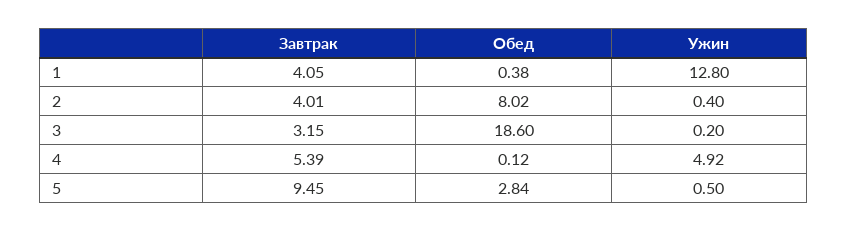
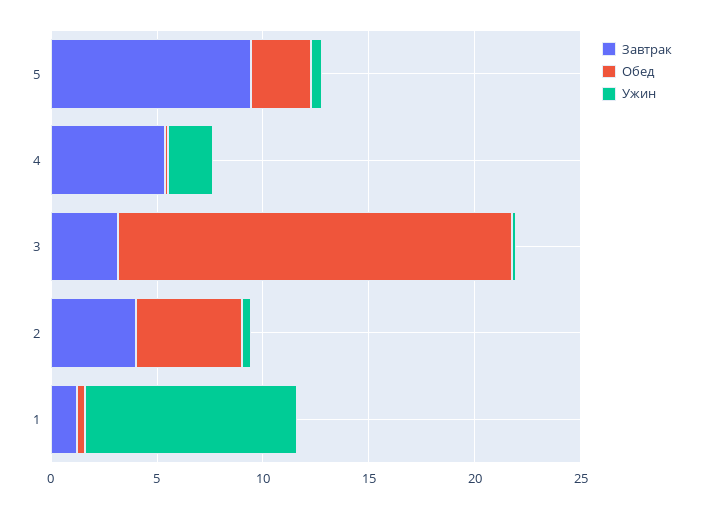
Завтрак, 1: 4.05 -> 1
Ужин, 1: 12.8 -> 10
Обед, 2: 8.02 -> 5
Ужин, 4: 4.92 -> 2

